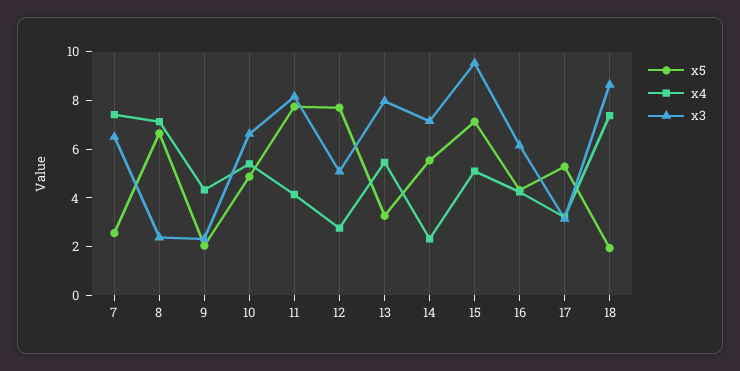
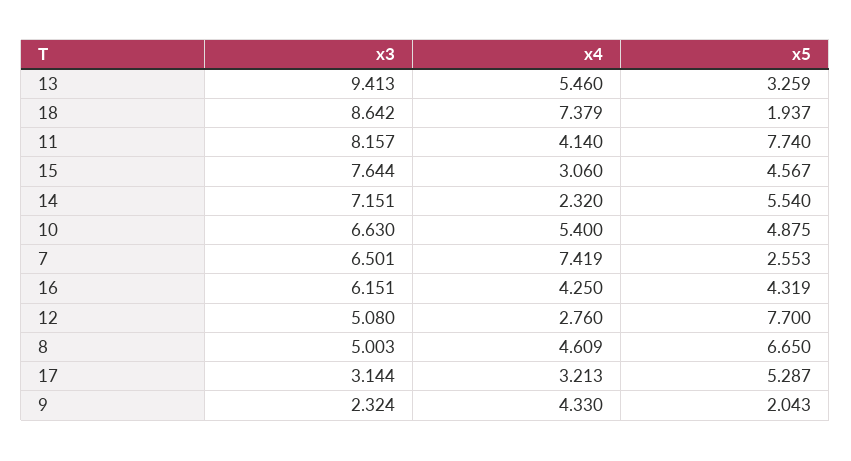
x4, 8: 7 -> 4.609
x3, 8: 2.5 -> 5.003
x3, 13: 8 -> 9.413
x5, 15: 7 -> 4.567
x4, 15: 5 -> 3.06
x3, 15: 9.5 -> 7.644

